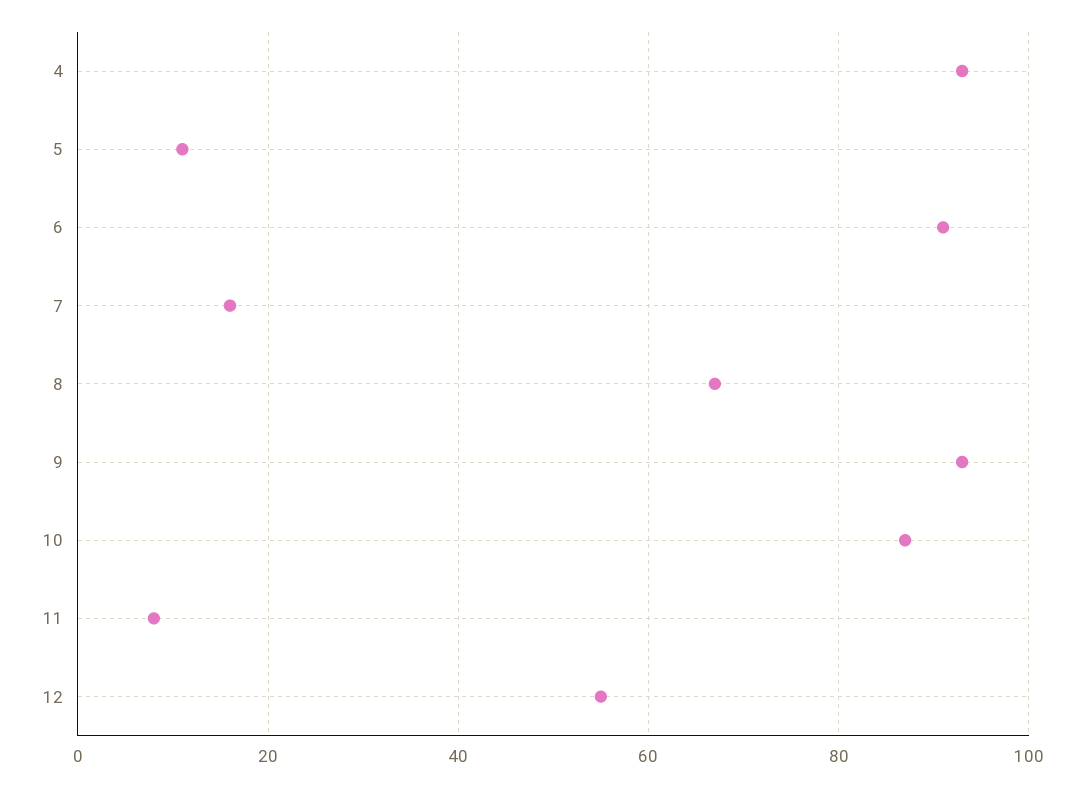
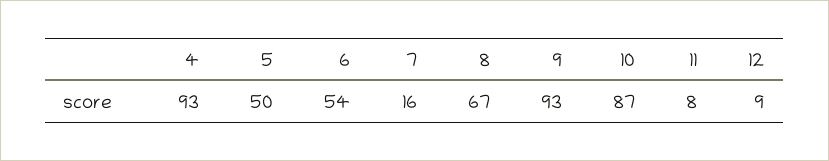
5: 10 -> 50
6: 90 -> 54
12: 55 -> 9

